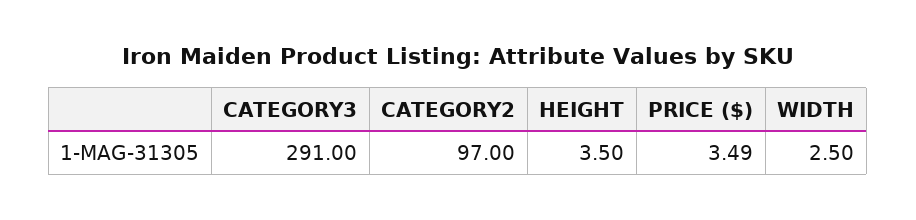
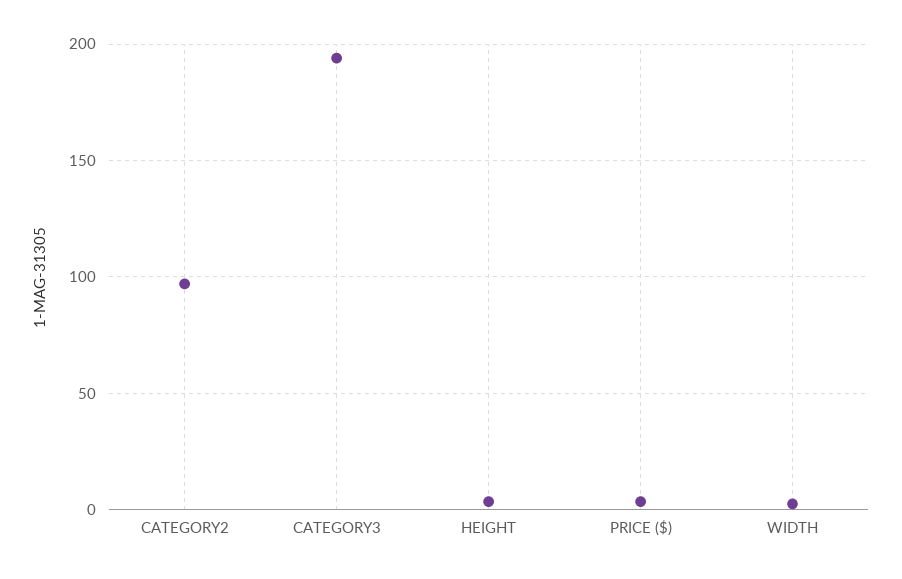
CATEGORY3: 291 -> 195

